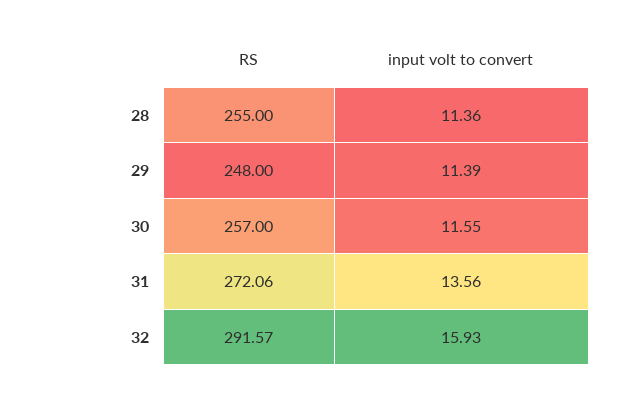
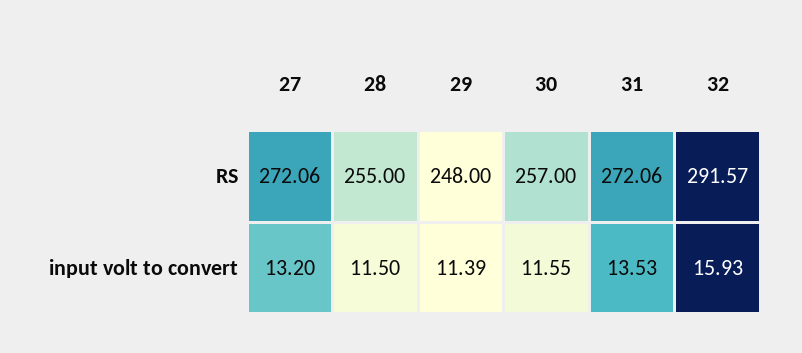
input volt to convert, 28: 11.36 -> 11.5
input volt to convert, 31: 13.56 -> 13.53
RS, 27: none -> 272.06
input volt to convert, 27: none -> 13.2

